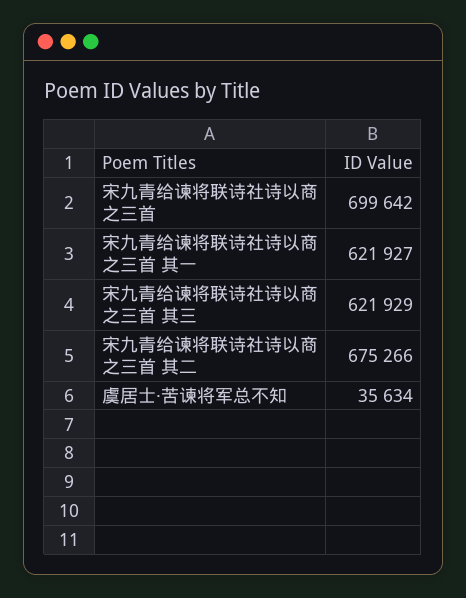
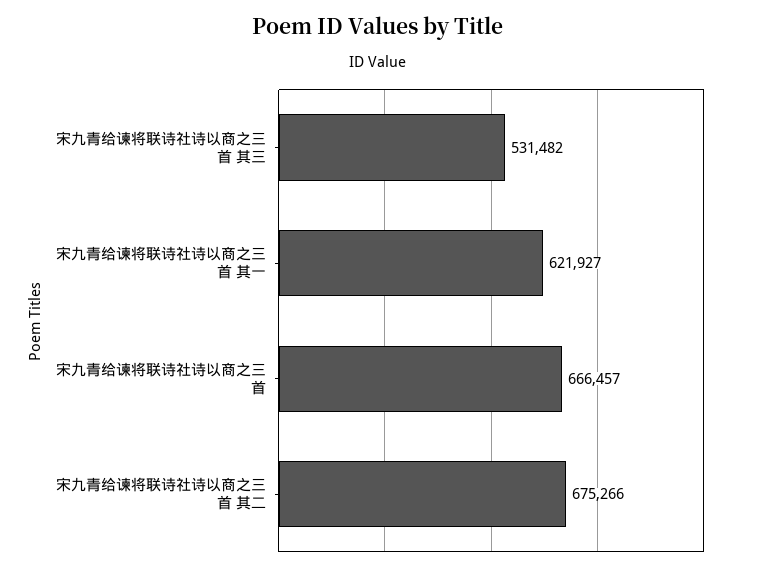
宋九青给谏将联诗社诗以商之三首: 699642 -> 666457
宋九青给谏将联诗社诗以商之三首 其三: 621929 -> 531482
虞居士·苦谏将军总不知: 35634 -> none

